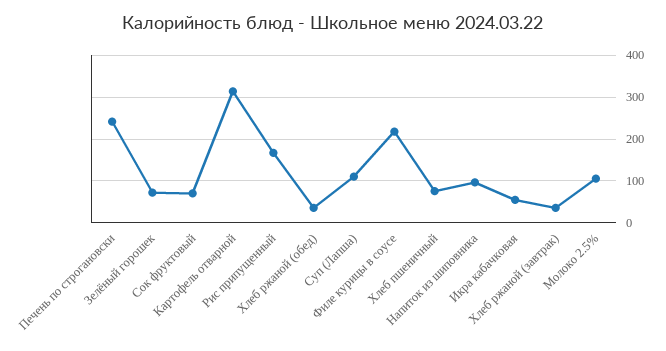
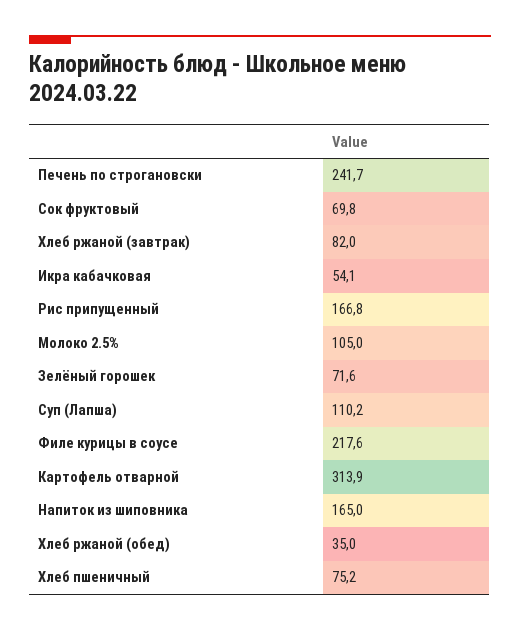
Напиток из шиповника: 100 -> 165
Хлеб ржаной (завтрак): 40 -> 82

